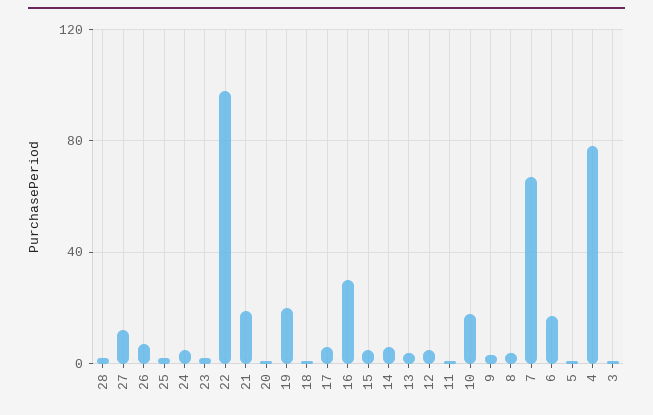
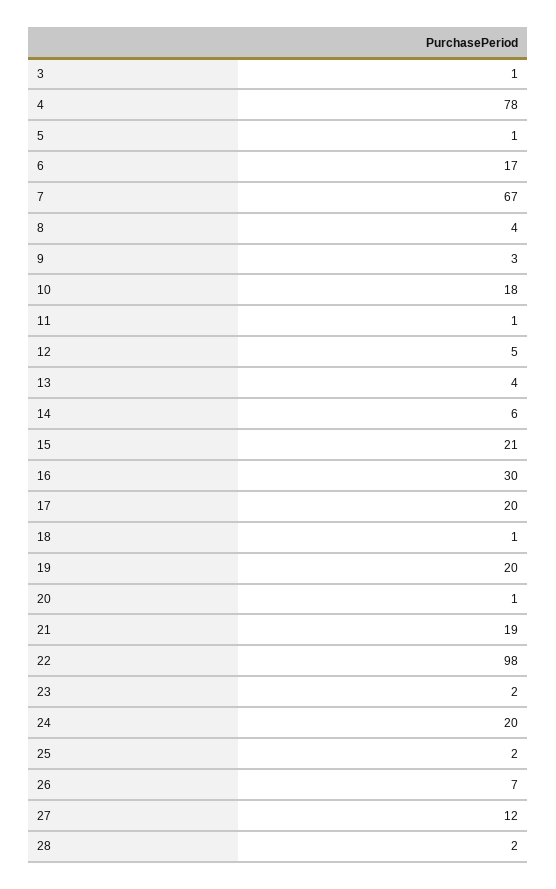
24: 5 -> 20
17: 5 -> 20
15: 5 -> 21

